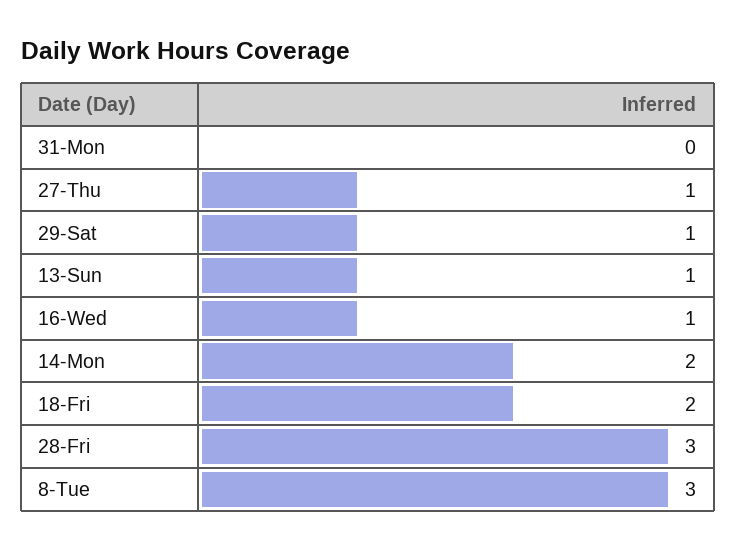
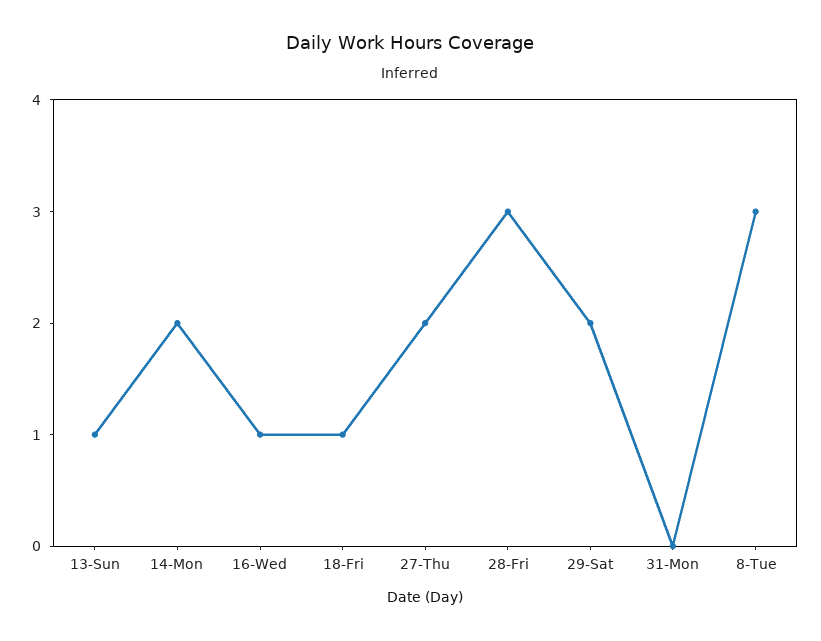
27-Thu: 1 -> 2
29-Sat: 1 -> 2
18-Fri: 2 -> 1

